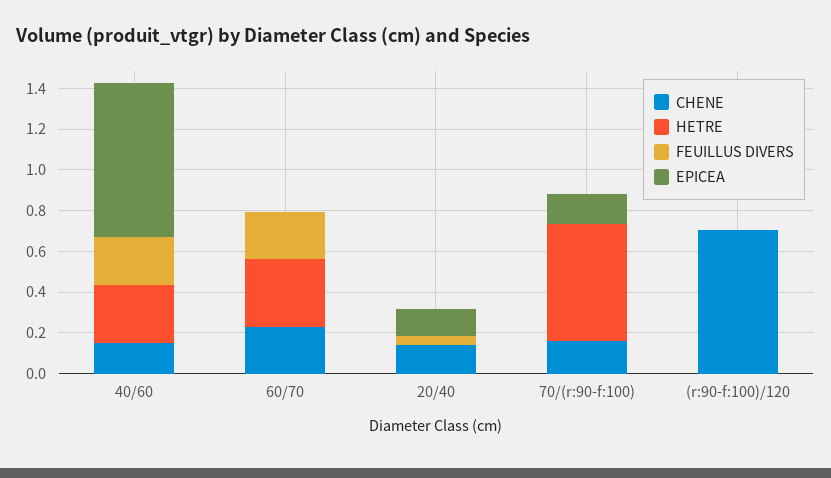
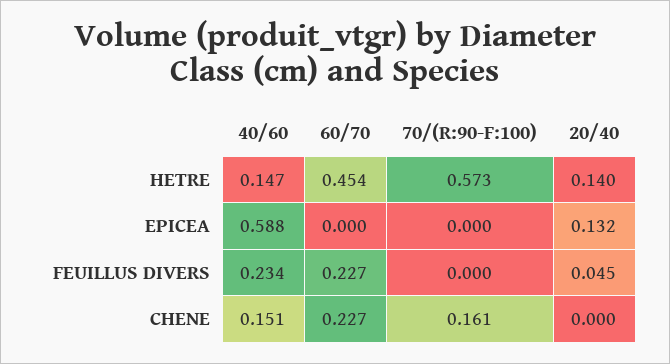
HETRE, 40/60: 0.3 -> 0.147
EPICEA, 40/60: 0.75 -> 0.588
HETRE, 60/70: 0.35 -> 0.454
CHENE, 20/40: 0.15 -> 0
HETRE, 20/40: 0 -> 0.14
EPICEA, 70/(r:90-f:100): 0.15 -> 0
CHENE, (r:90-f:100)/120: 0.7 -> none
HETRE, (r:90-f:100)/120: 0 -> none
FEUILLUS DIVERS, (r:90-f:100)/120: 0 -> none
EPICEA, (r:90-f:100)/120: 0 -> none

